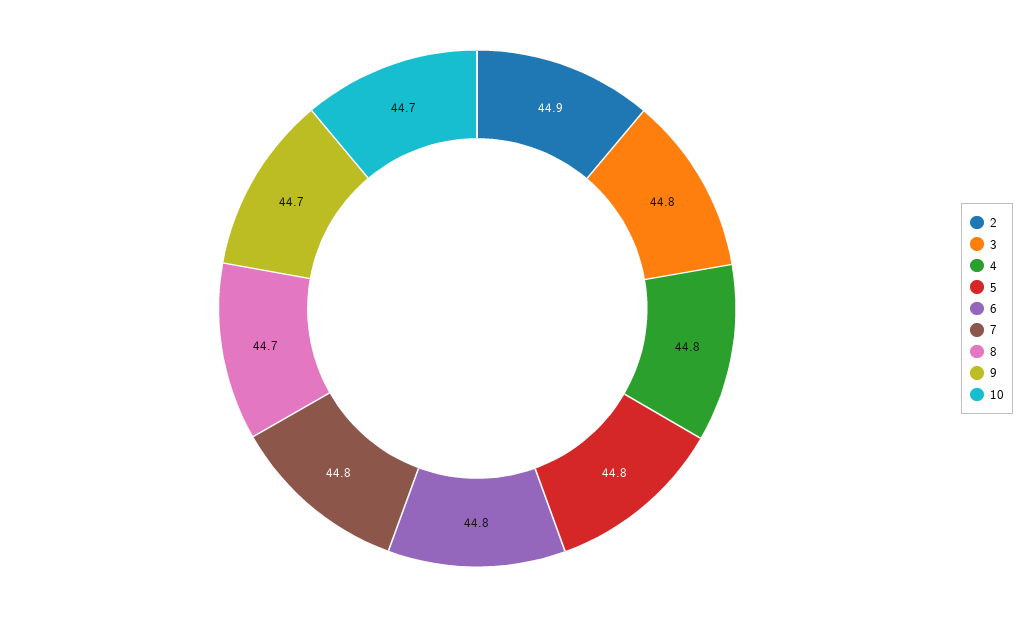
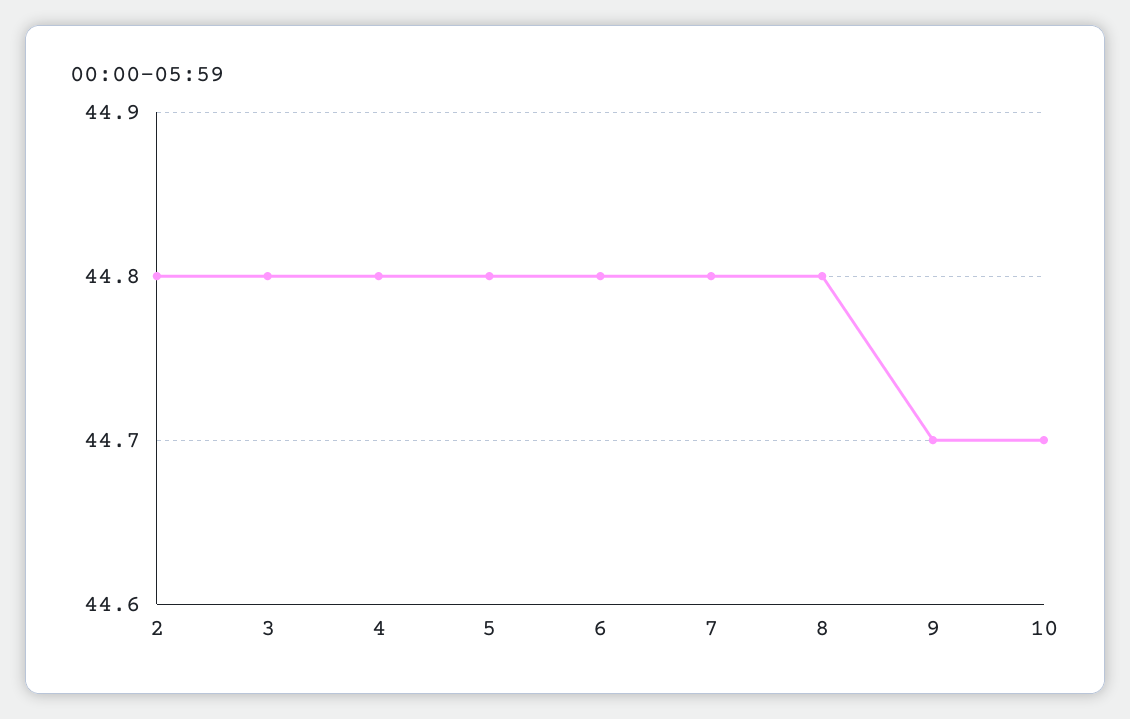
2: 44.9 -> 44.8
8: 44.7 -> 44.8

